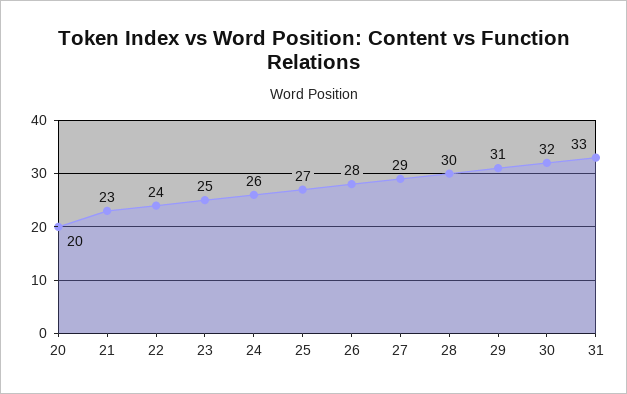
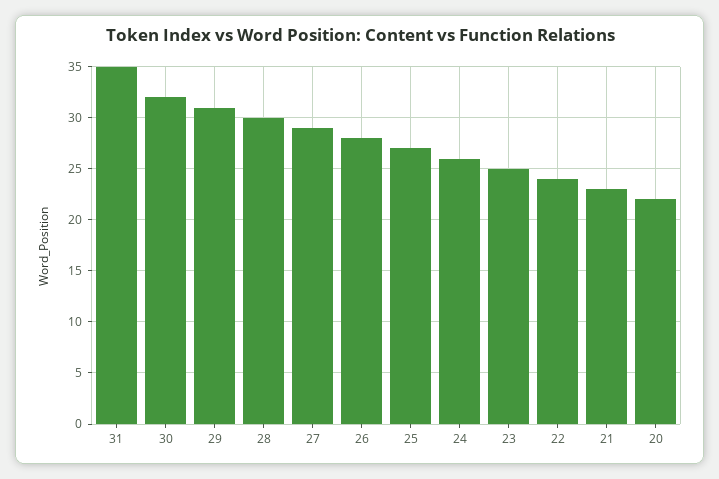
20: 20 -> 22
31: 33 -> 35

